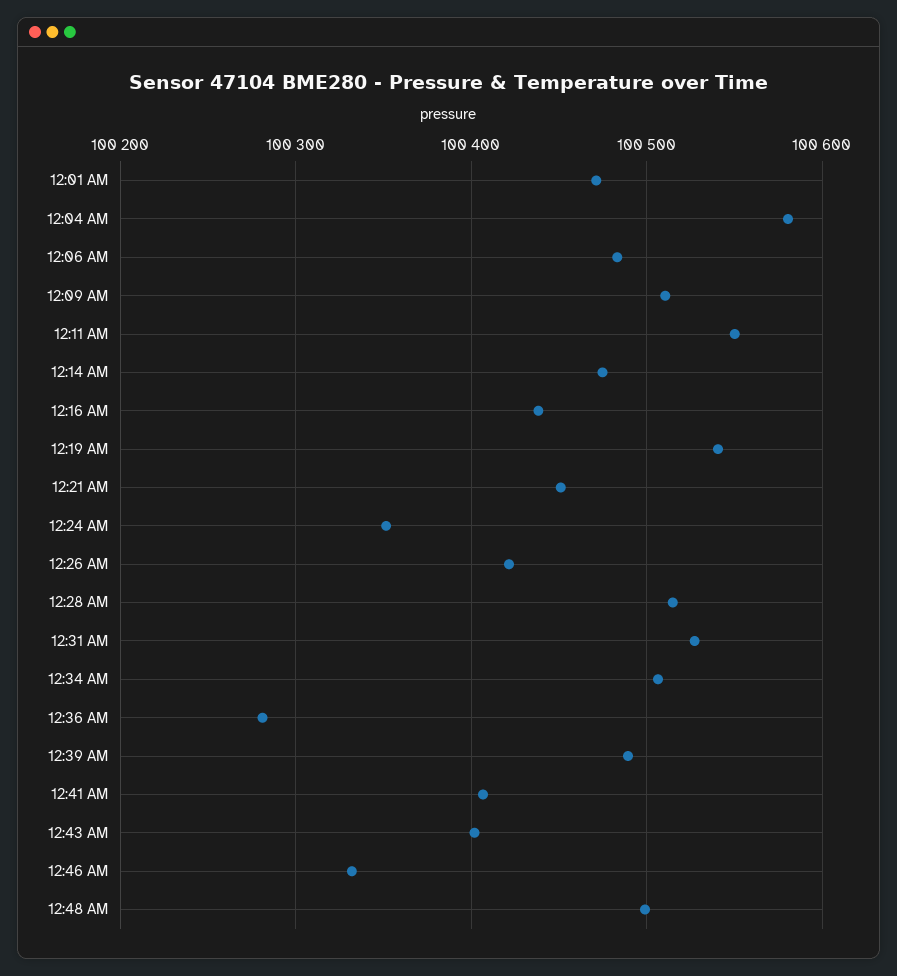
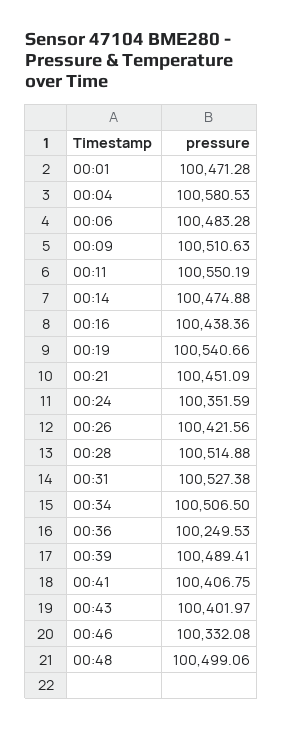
12:36 AM: 100280 -> 100249.53

